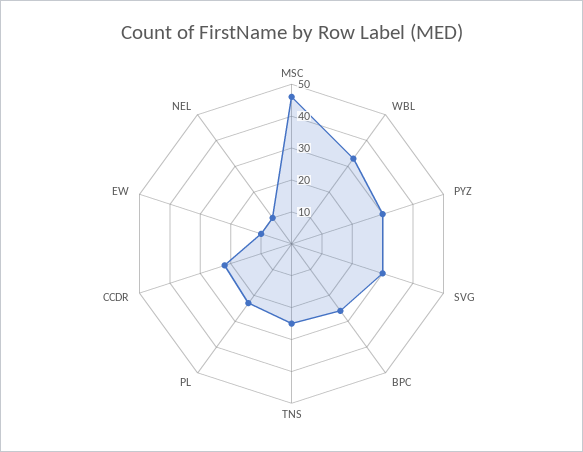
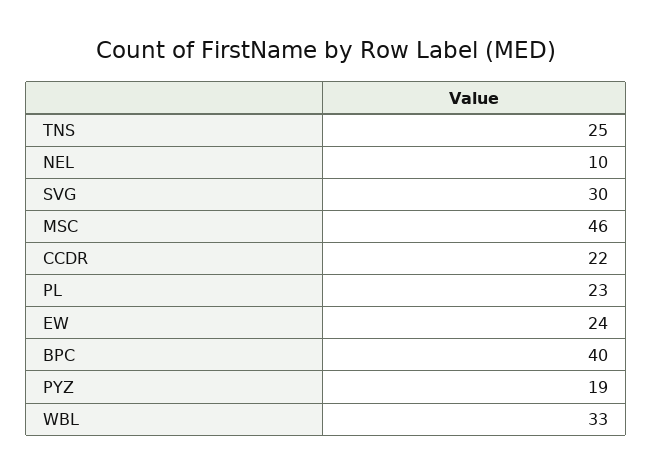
PYZ: 30 -> 19
BPC: 25 -> 40
EW: 10 -> 24

